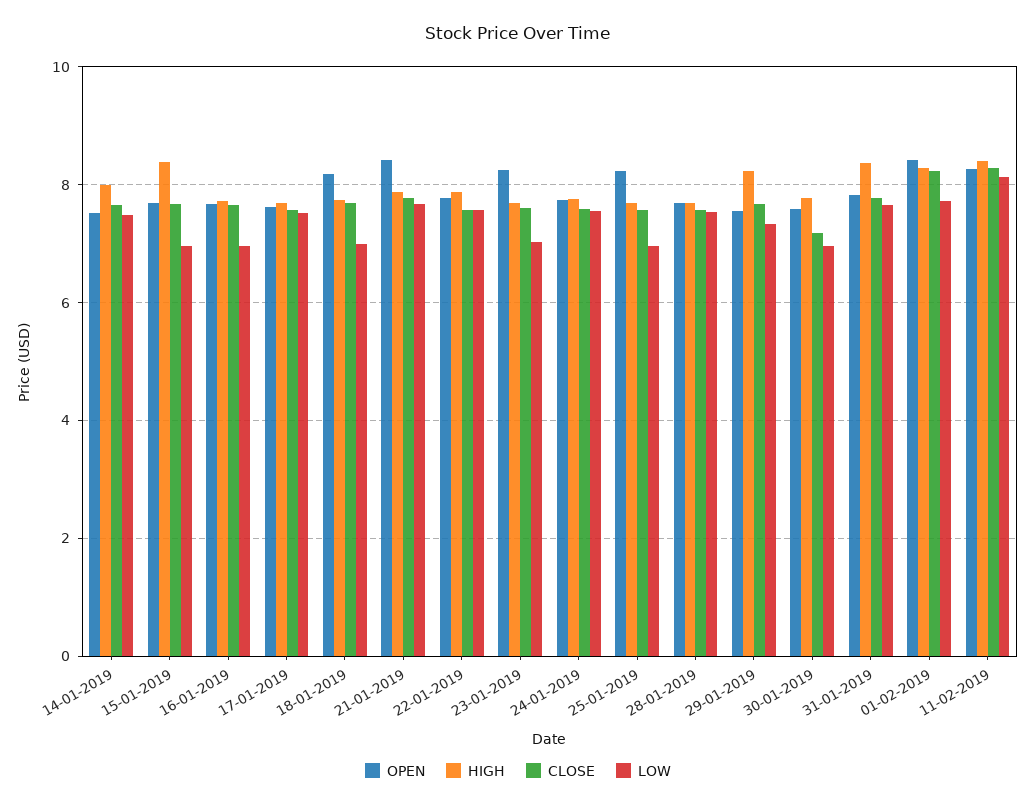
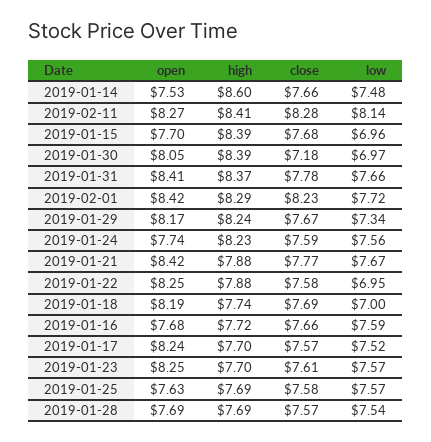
HIGH, 14-01-2019: 8 -> 8.6
LOW, 16-01-2019: 7 -> 7.59
OPEN, 17-01-2019: 7.6 -> 8.24
OPEN, 22-01-2019: 7.8 -> 8.25
LOW, 22-01-2019: 7.6 -> 6.95
LOW, 23-01-2019: 7 -> 7.57
HIGH, 24-01-2019: 7.8 -> 8.23
OPEN, 25-01-2019: 8.2 -> 7.63
LOW, 25-01-2019: 7 -> 7.57
OPEN, 29-01-2019: 7.6 -> 8.17
OPEN, 30-01-2019: 7.6 -> 8.05
HIGH, 30-01-2019: 7.8 -> 8.39
OPEN, 31-01-2019: 7.8 -> 8.41

